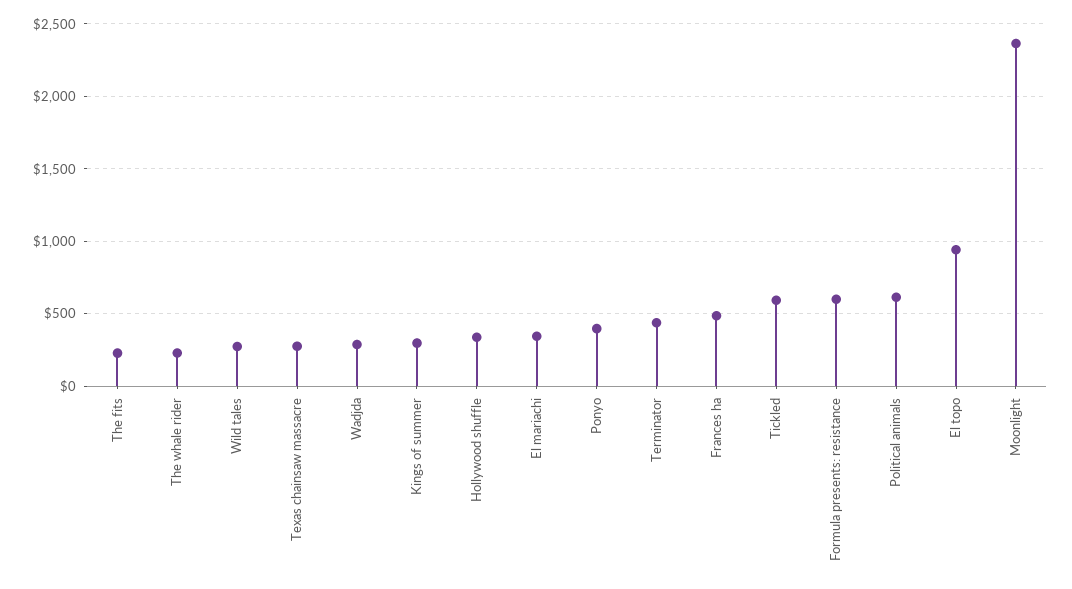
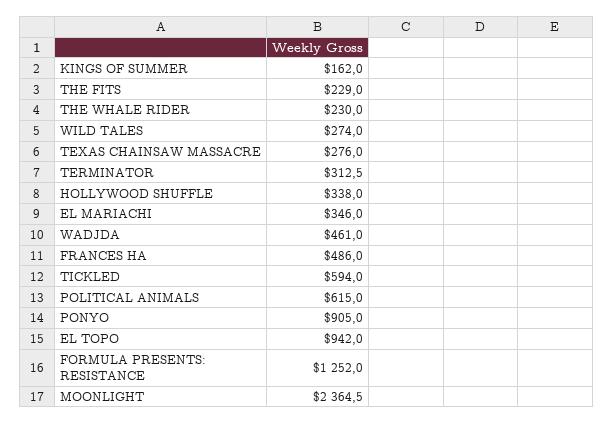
Wadjda: 300 -> 461
Kings of summer: 300 -> 162
Ponyo: 400 -> 905
Terminator: 450 -> 312.5
Formula presents: resistance: 600 -> 1252

